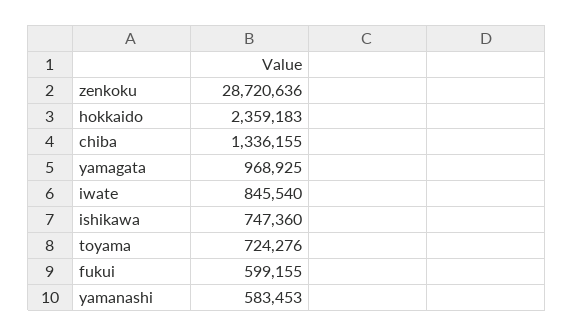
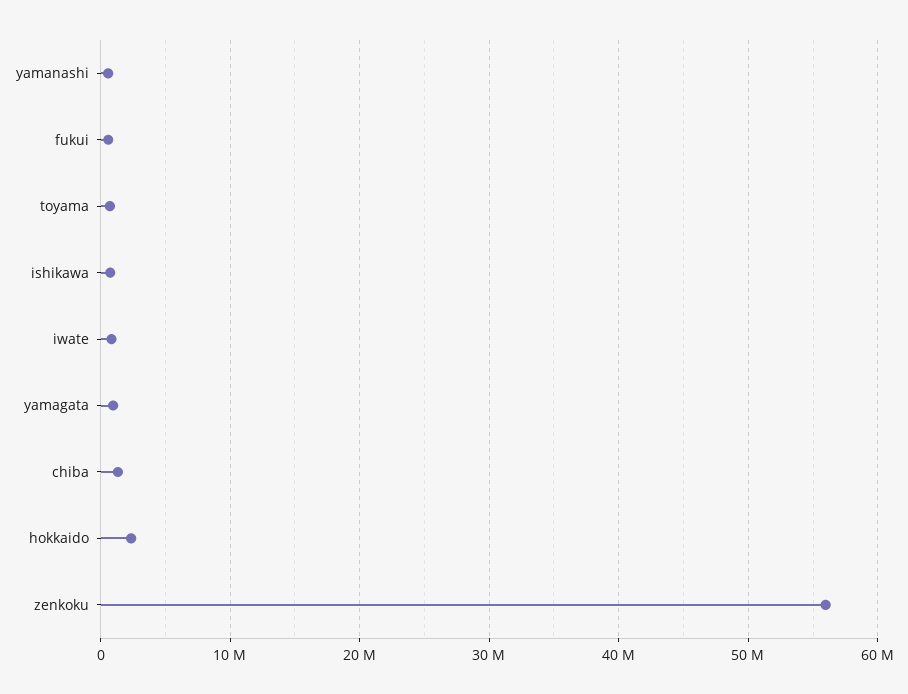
zenkoku: 28720636 -> 56000000

